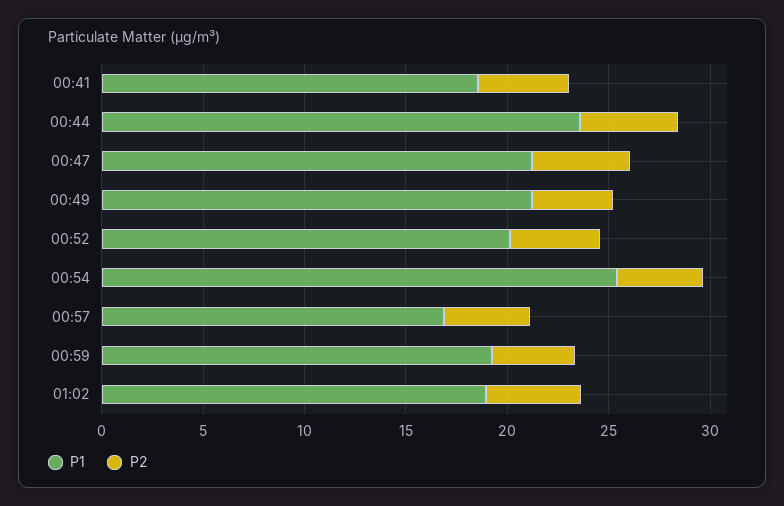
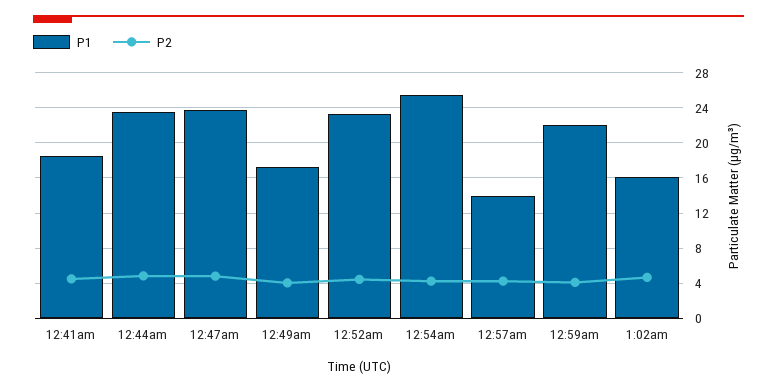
P1, 00:47: 21 -> 24
P1, 00:49: 21 -> 17
P1, 00:52: 20 -> 23
P1, 00:57: 17 -> 14
P1, 00:59: 19 -> 22
P1, 01:02: 19 -> 16

